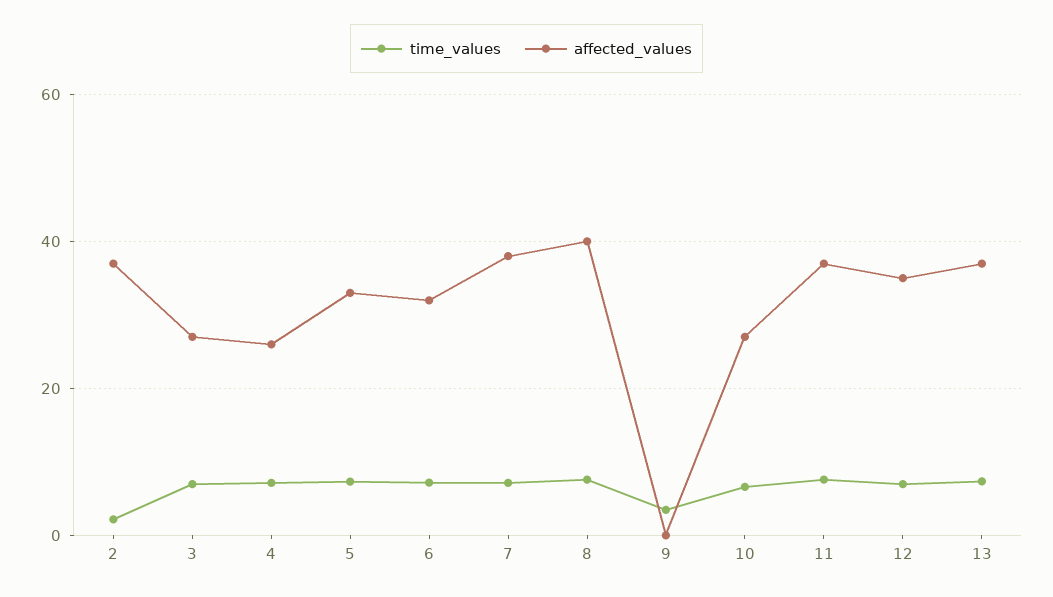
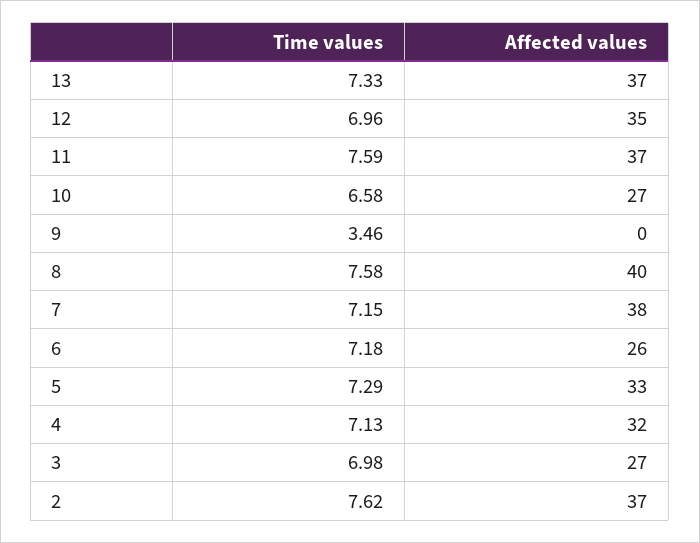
time_values, 2: 2 -> 7.62
affected_values, 4: 26 -> 32
affected_values, 6: 32 -> 26

